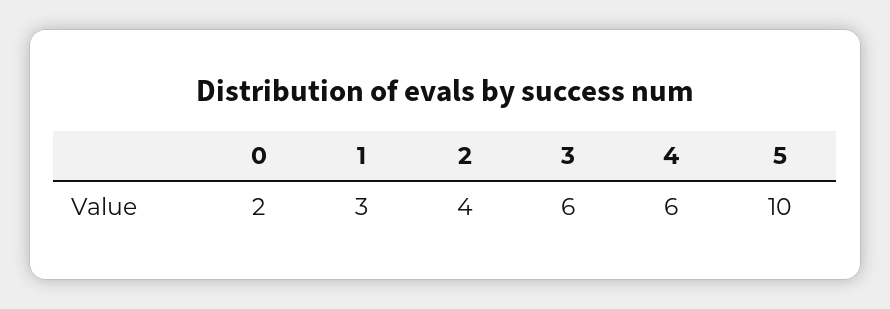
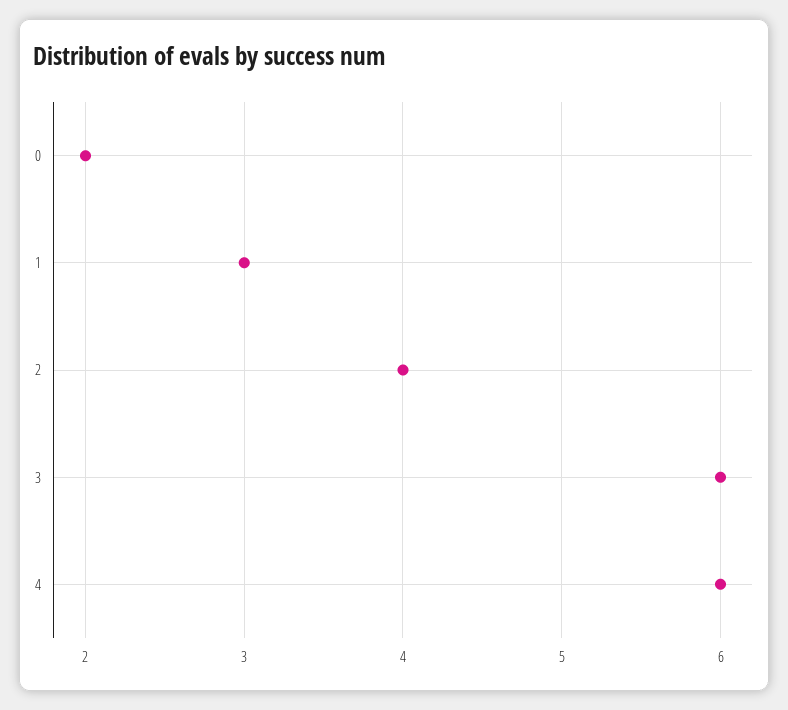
5: 10 -> none

